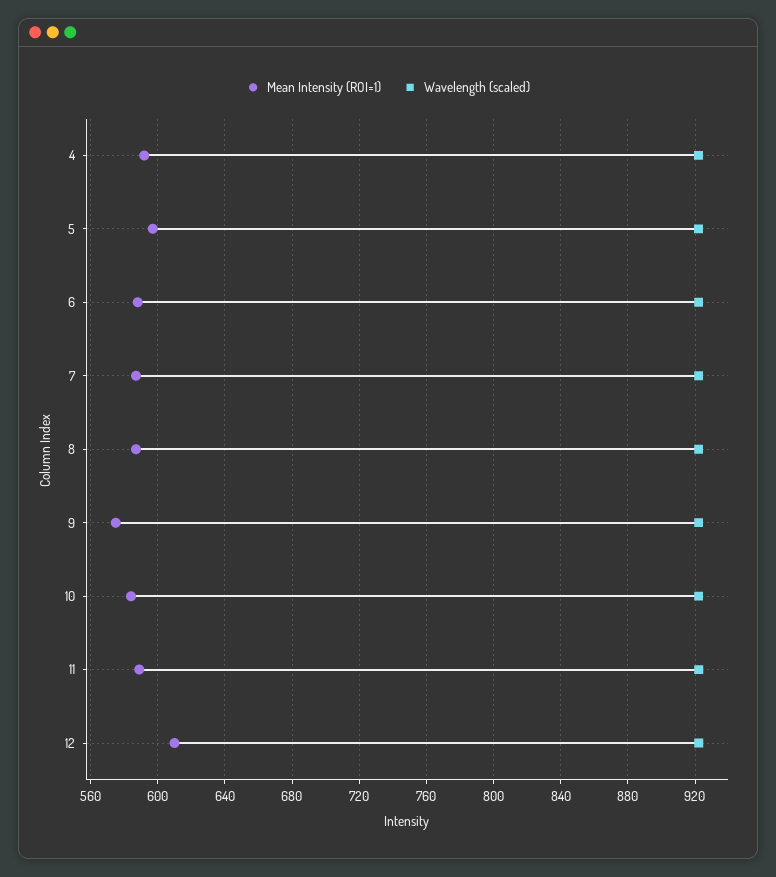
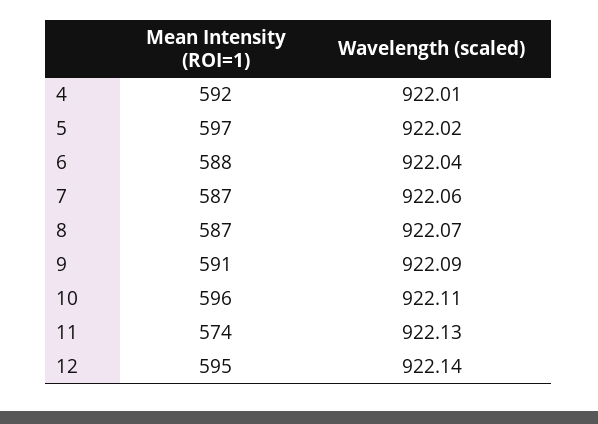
Mean Intensity (ROI=1), 9: 575 -> 591
Mean Intensity (ROI=1), 10: 585 -> 596
Mean Intensity (ROI=1), 11: 590 -> 574
Mean Intensity (ROI=1), 12: 610 -> 595

